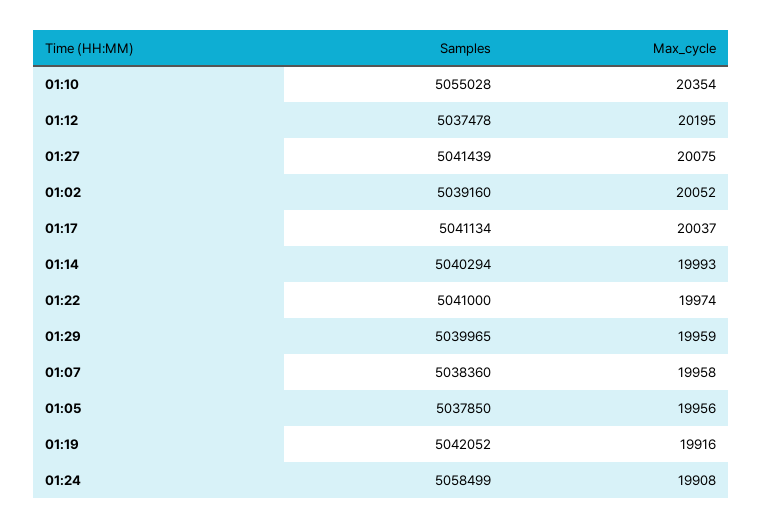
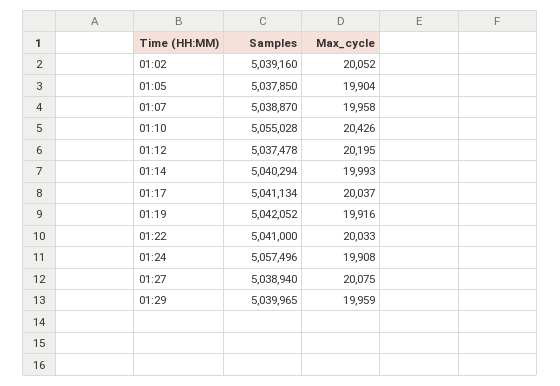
Max_cycle, 01:10: 20354 -> 20426
Samples, 01:27: 5041439 -> 5038940
Max_cycle, 01:22: 19974 -> 20033
Samples, 01:07: 5038360 -> 5038870
Max_cycle, 01:05: 19956 -> 19904
Samples, 01:24: 5058499 -> 5057496

